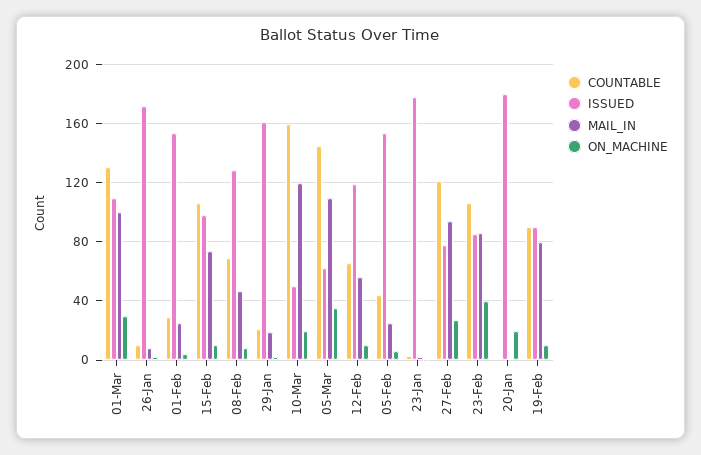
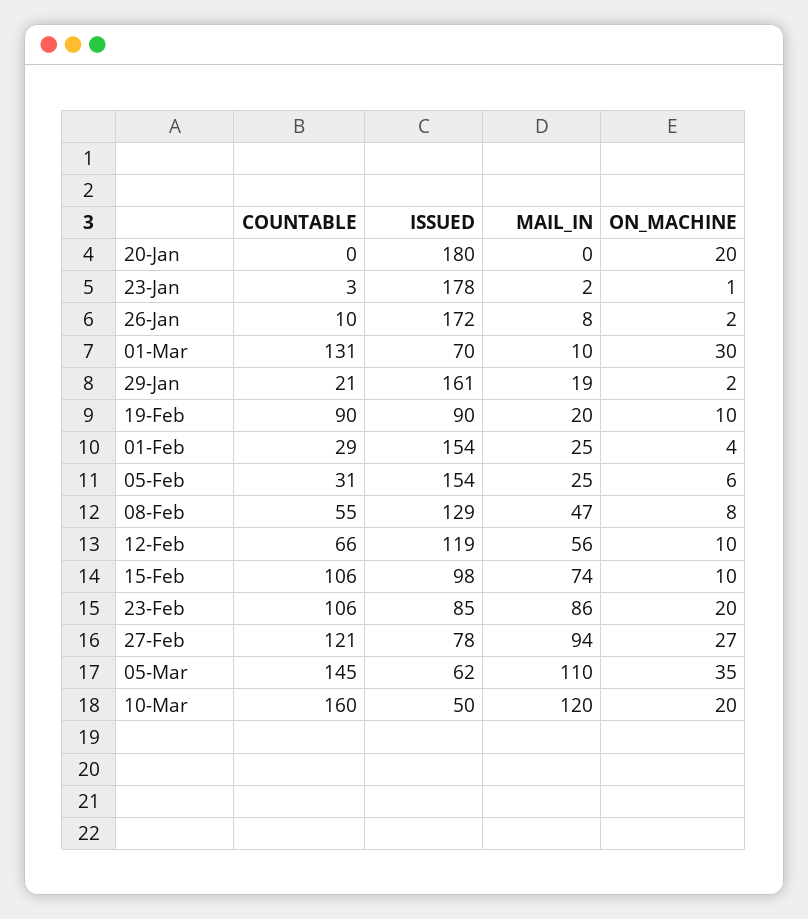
ISSUED, 01-Mar: 110 -> 70
MAIL_IN, 01-Mar: 100 -> 10
COUNTABLE, 08-Feb: 70 -> 55
COUNTABLE, 05-Feb: 45 -> 31
ON_MACHINE, 23-Feb: 40 -> 20
MAIL_IN, 19-Feb: 80 -> 20

